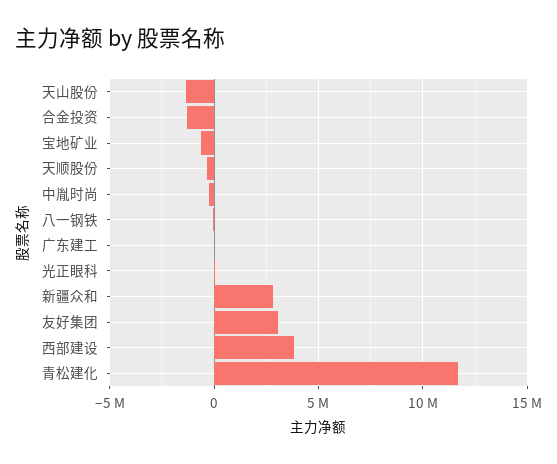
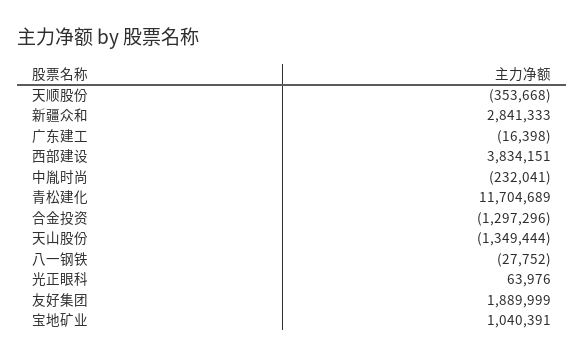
宝地矿业: -500000 -> 1040391
友好集团: 3000000 -> 1889999

